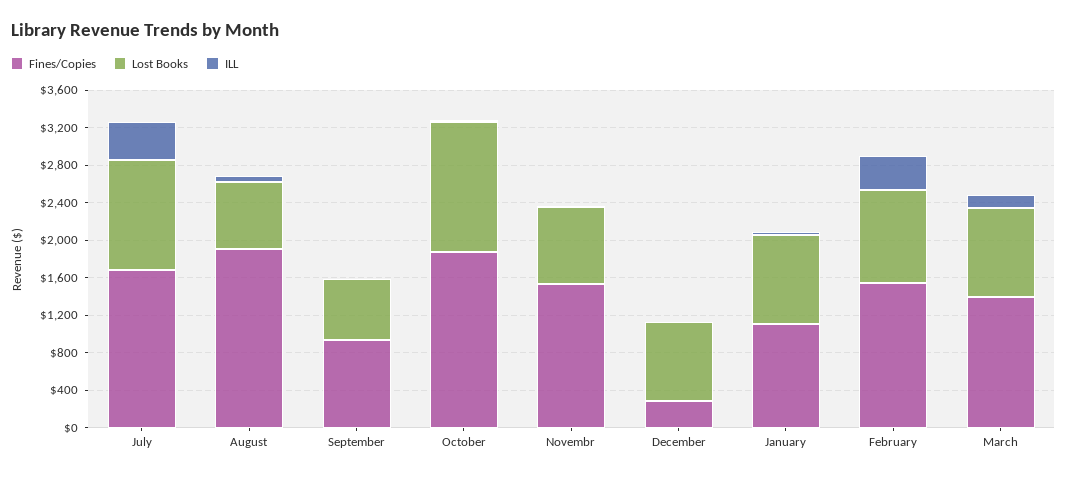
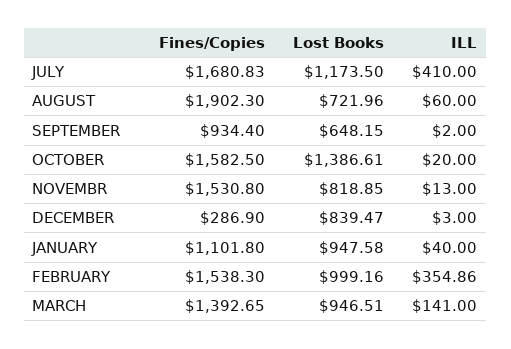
Fines/Copies, October: 1900 -> 1582.5

